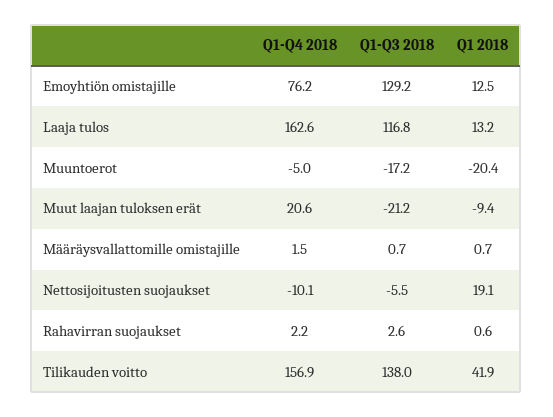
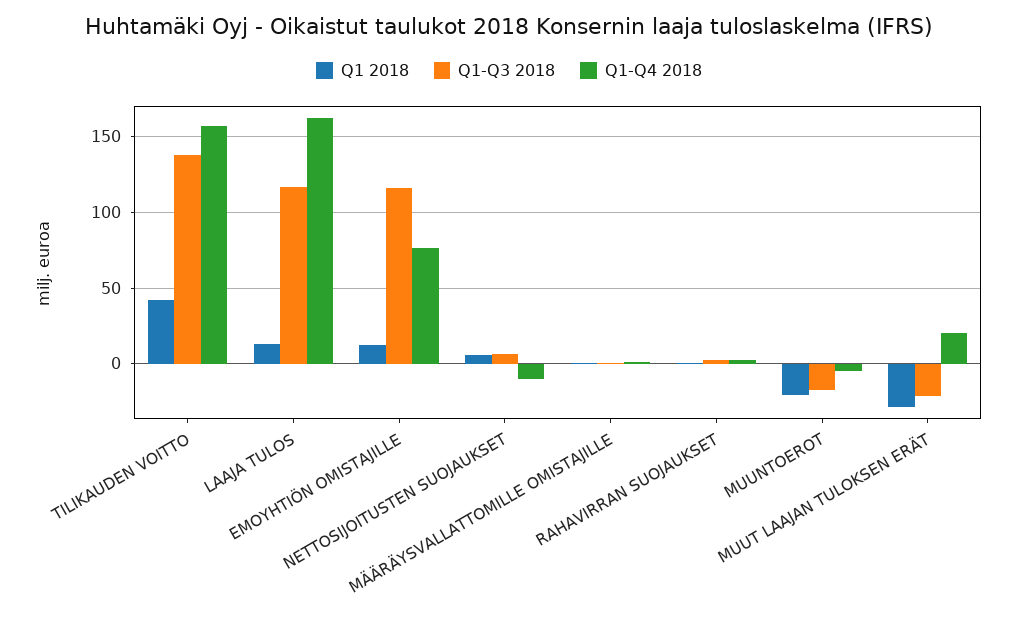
Q1-Q3 2018, Emoyhtiön omistajille: 129.2 -> 115
Q1 2018, Muut laajan tuloksen erät: -9.4 -> -30
Q1-Q3 2018, Nettosijoitusten suojaukset: -5.5 -> 5
Q1 2018, Nettosijoitusten suojaukset: 19.1 -> 5

